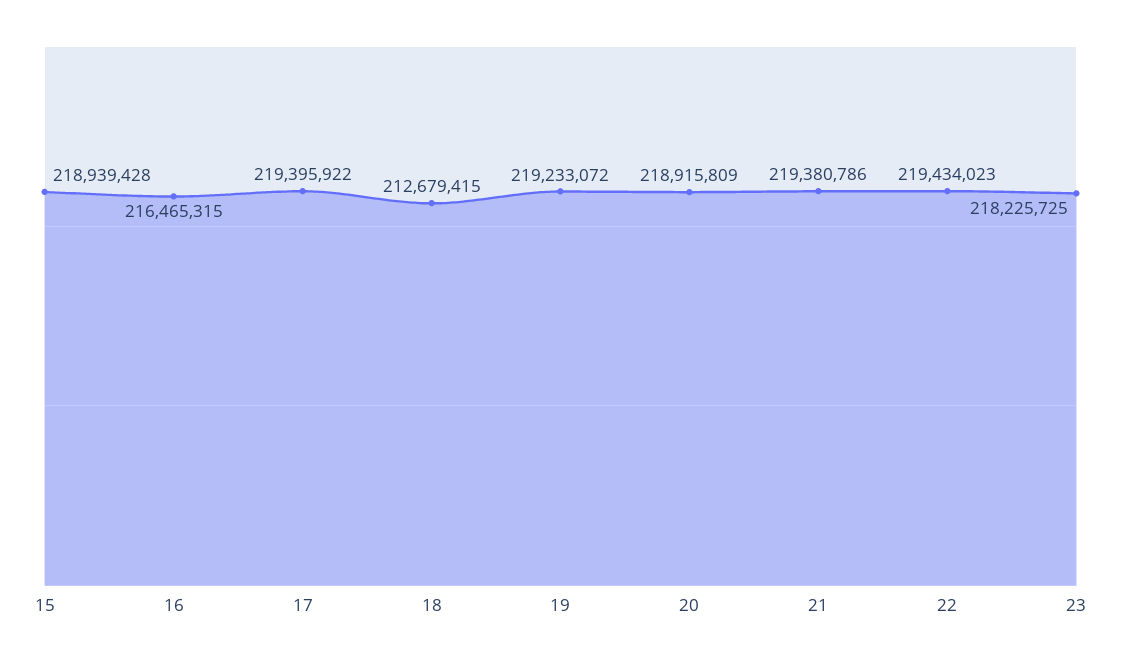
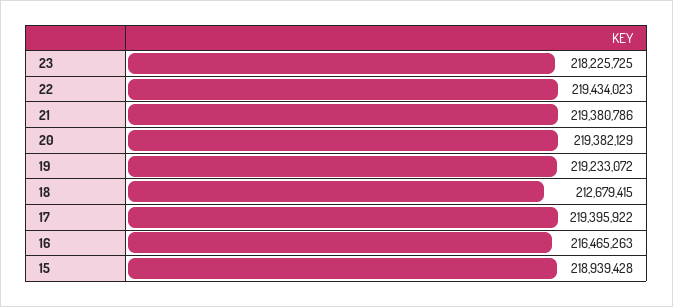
16: 216465315 -> 216465263
20: 218915809 -> 219382129

